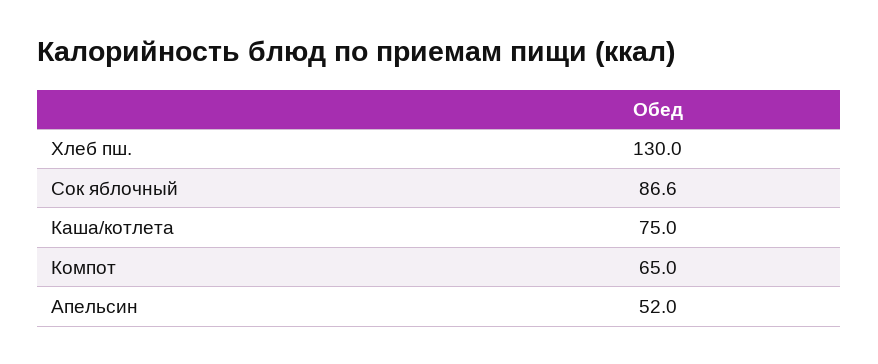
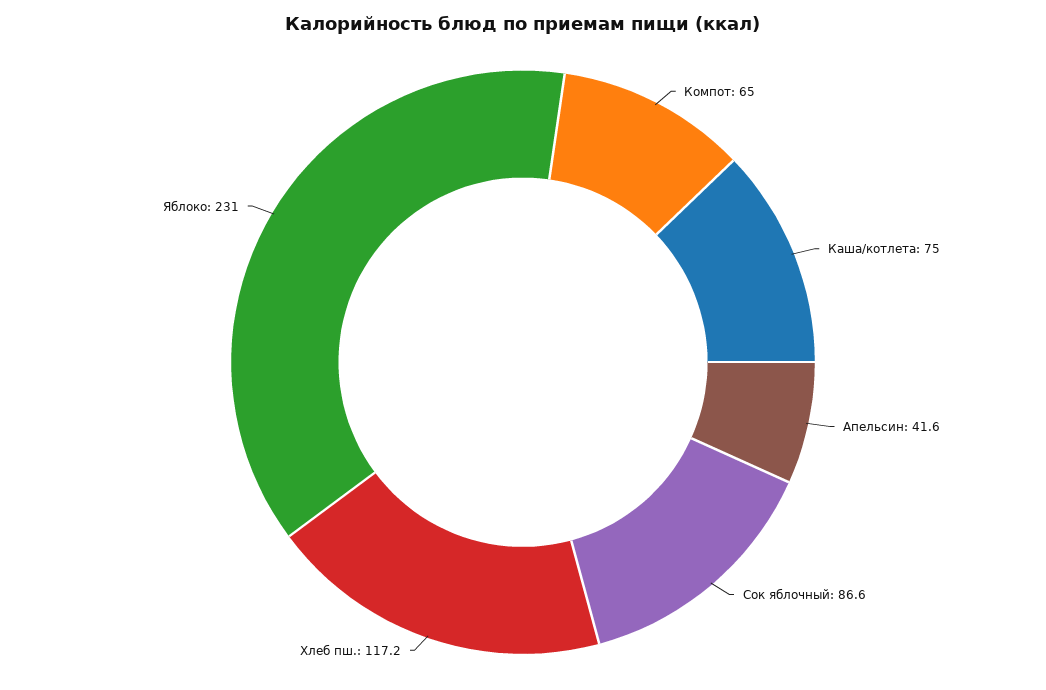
Хлеб пш.: 130 -> 117.2
Апельсин: 52 -> 41.6
Яблоко: none -> 231

